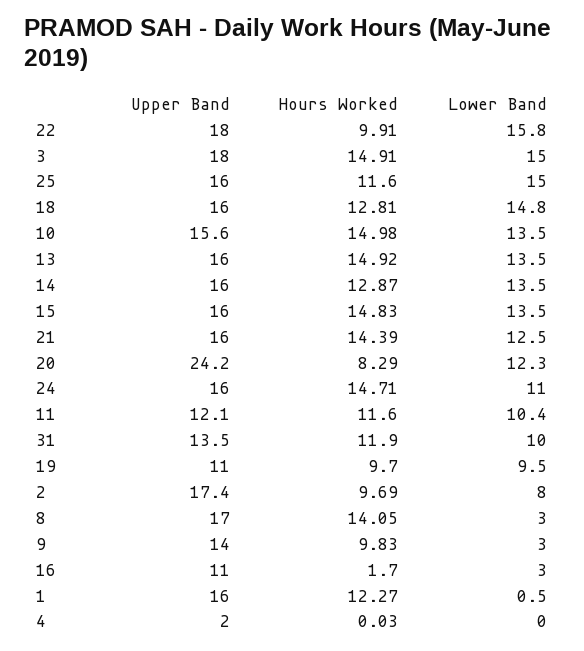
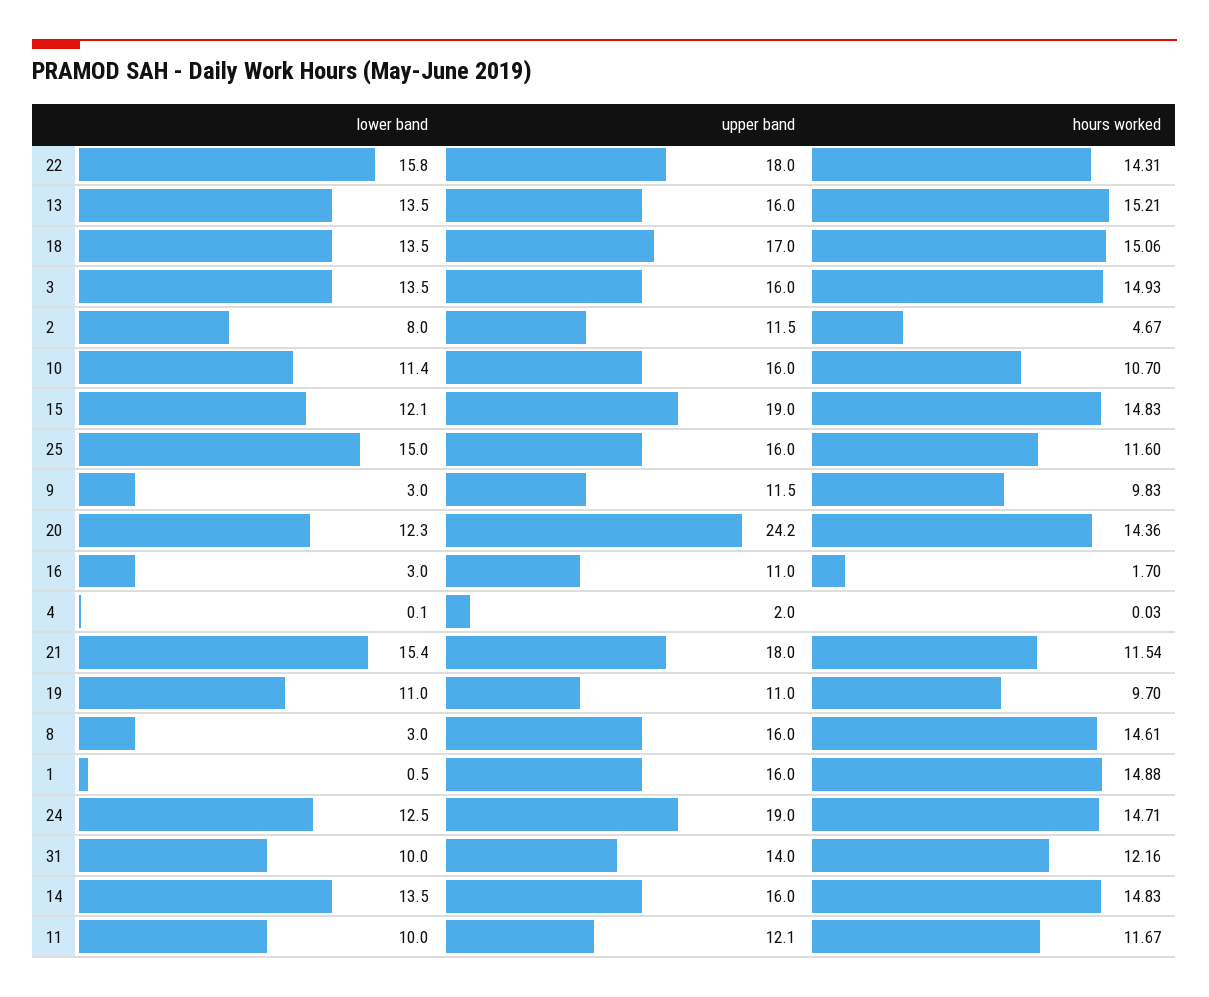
Hours Worked, 22: 9.91 -> 14.31
Upper Band, 3: 18 -> 16
Hours Worked, 3: 14.91 -> 14.93
Lower Band, 3: 15 -> 13.5
Upper Band, 18: 16 -> 17
Hours Worked, 18: 12.81 -> 15.06
Lower Band, 18: 14.8 -> 13.5
Upper Band, 10: 15.6 -> 16
Hours Worked, 10: 14.98 -> 10.7
Lower Band, 10: 13.5 -> 11.4
Hours Worked, 13: 14.92 -> 15.21
Hours Worked, 14: 12.87 -> 14.83
Upper Band, 15: 16 -> 19
Lower Band, 15: 13.5 -> 12.1
Upper Band, 21: 16 -> 18
Hours Worked, 21: 14.39 -> 11.54
Lower Band, 21: 12.5 -> 15.4
Hours Worked, 20: 8.29 -> 14.36
Upper Band, 24: 16 -> 19
Lower Band, 24: 11 -> 12.5
Hours Worked, 11: 11.6 -> 11.67
Lower Band, 11: 10.4 -> 10
Upper Band, 31: 13.5 -> 14
Hours Worked, 31: 11.9 -> 12.16
Lower Band, 19: 9.5 -> 11
Upper Band, 2: 17.4 -> 11.5
Hours Worked, 2: 9.69 -> 4.67
Upper Band, 8: 17 -> 16
Hours Worked, 8: 14.05 -> 14.61
Upper Band, 9: 14 -> 11.5
Hours Worked, 1: 12.27 -> 14.88
Lower Band, 4: 0 -> 0.1

